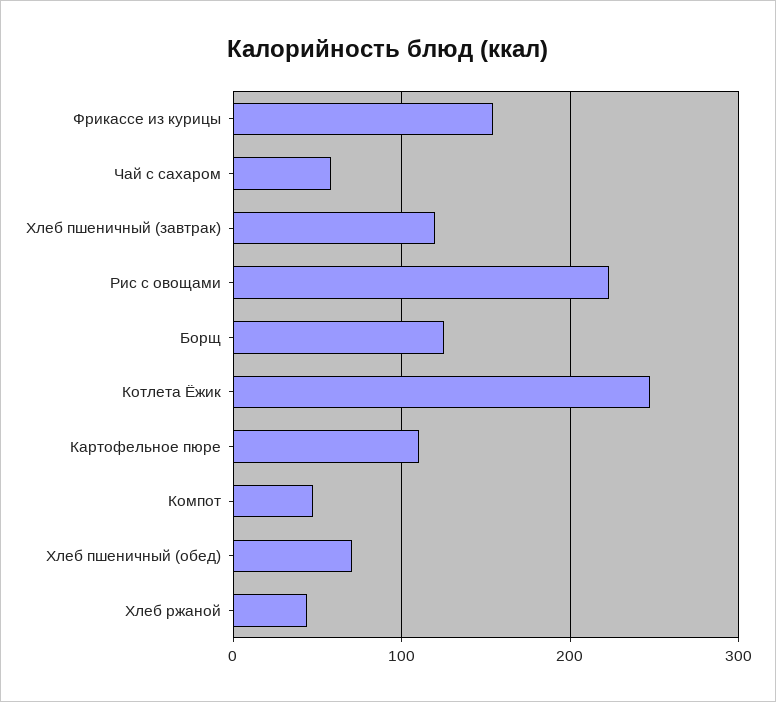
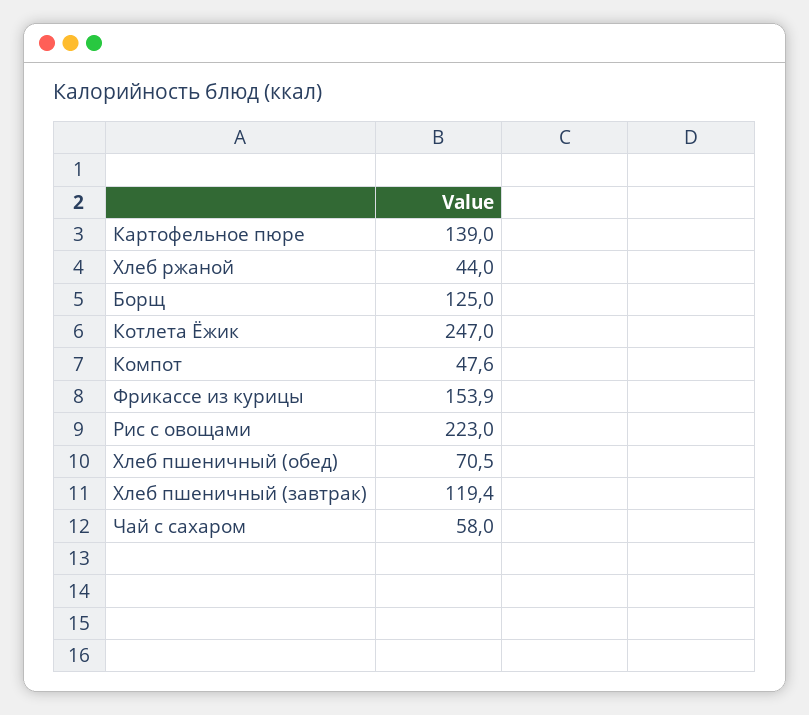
Картофельное пюре: 110 -> 139

